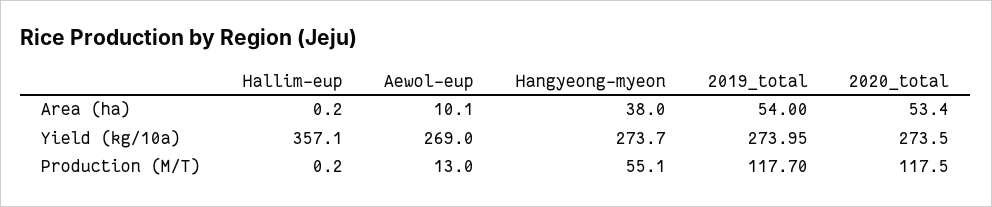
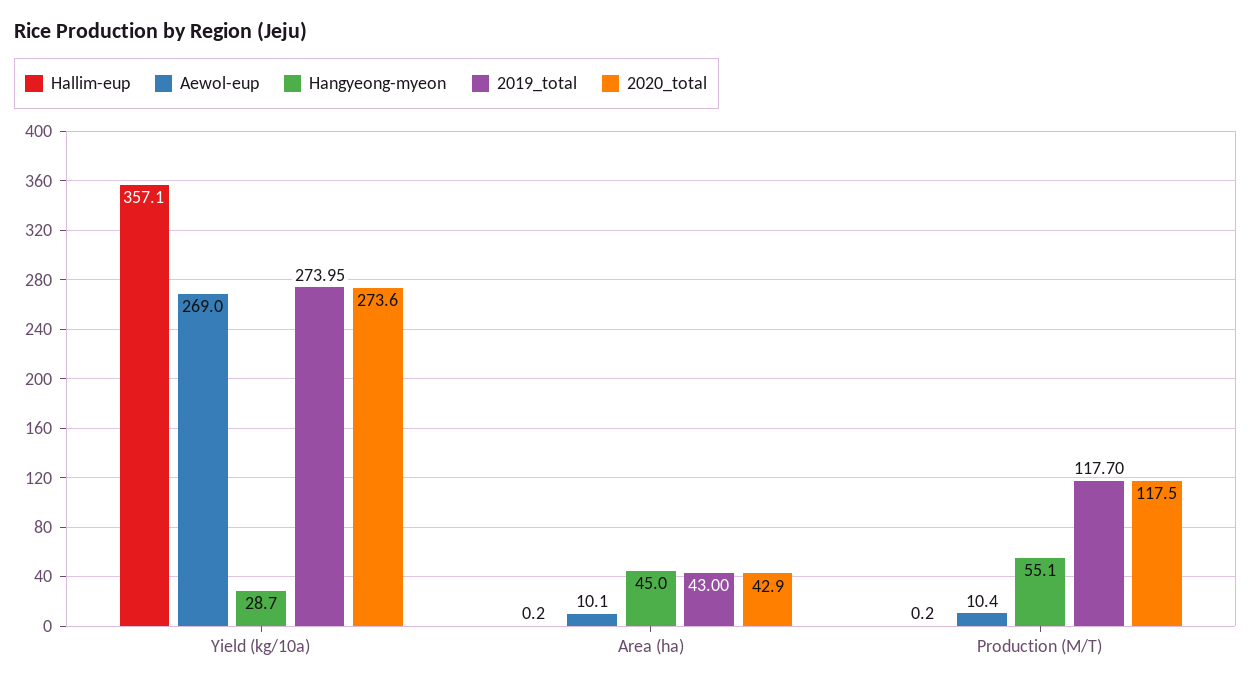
Hangyeong-myeon, Area (ha): 38 -> 45
2019_total, Area (ha): 54 -> 43
2020_total, Area (ha): 53.4 -> 42.9
Hangyeong-myeon, Yield (kg/10a): 273.7 -> 28.7
2020_total, Yield (kg/10a): 273.5 -> 273.6
Aewol-eup, Production (M/T): 13 -> 10.4

